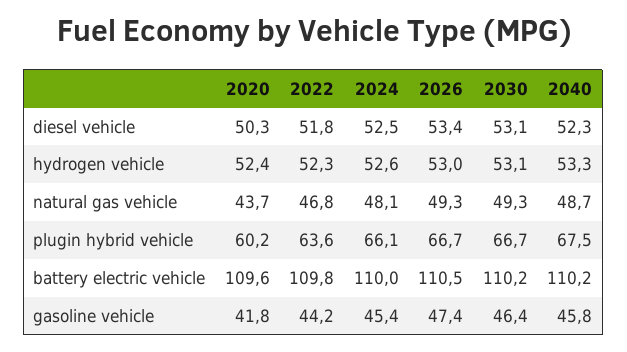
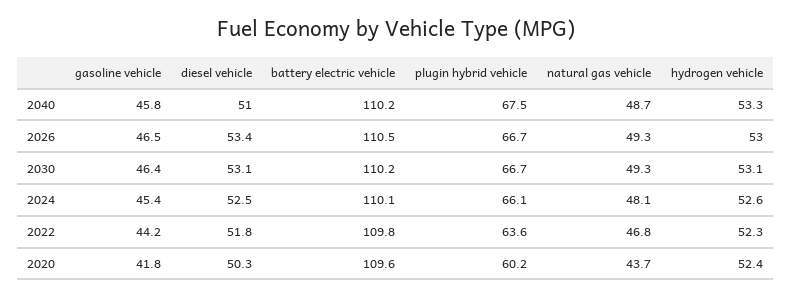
2040, diesel vehicle: 52.3 -> 51
2024, battery electric vehicle: 110 -> 110.1
2026, gasoline vehicle: 47.4 -> 46.5

